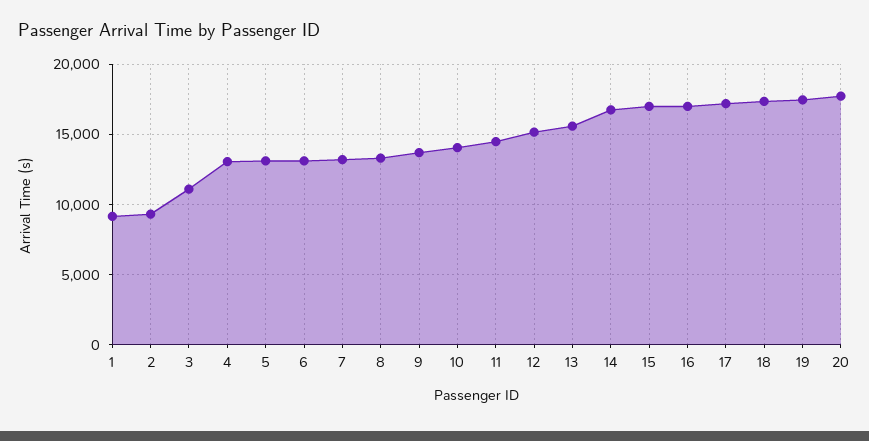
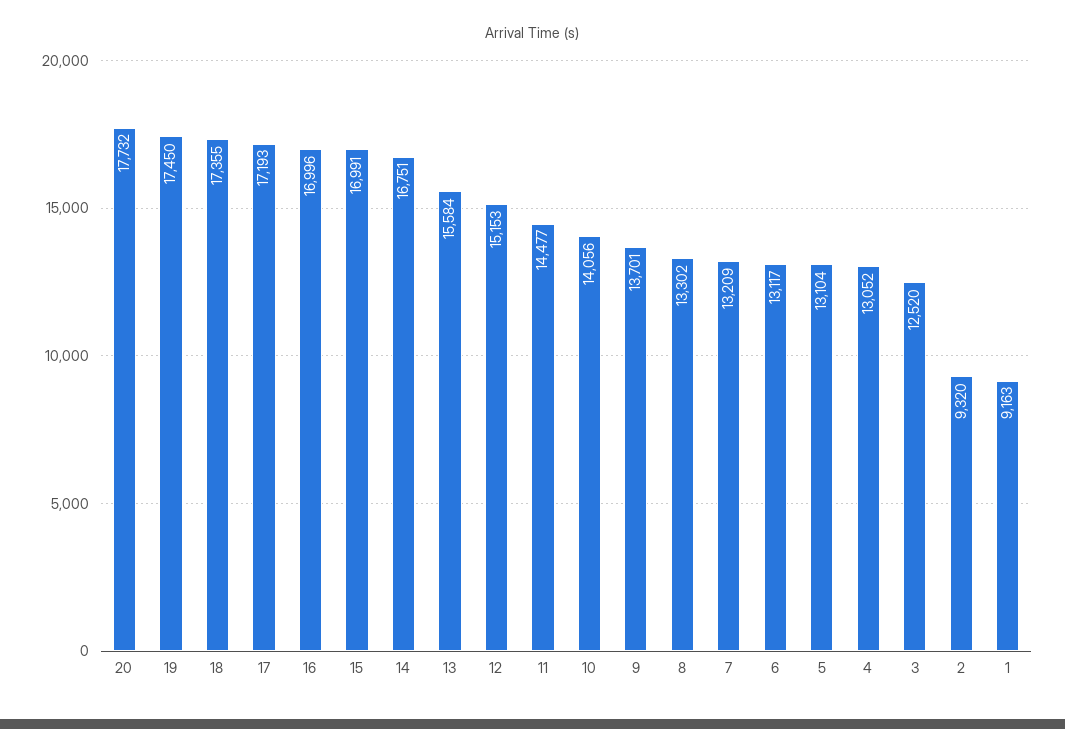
3: 11000 -> 12520

